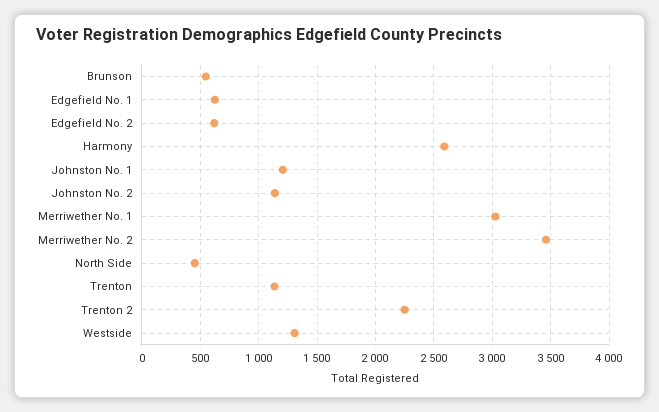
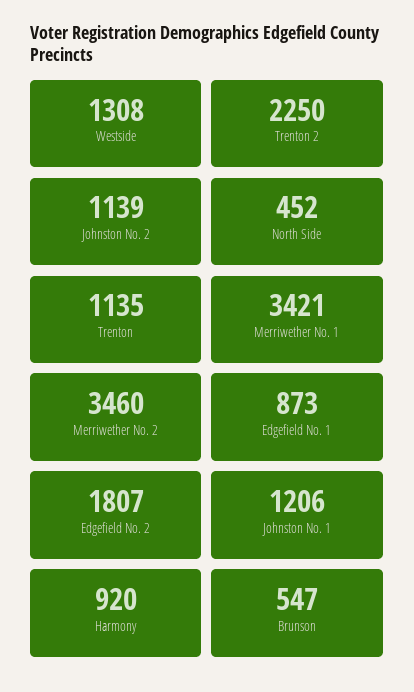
Edgefield No. 1: 600 -> 873
Edgefield No. 2: 600 -> 1807
Harmony: 2600 -> 920
Merriwether No. 1: 3000 -> 3421

